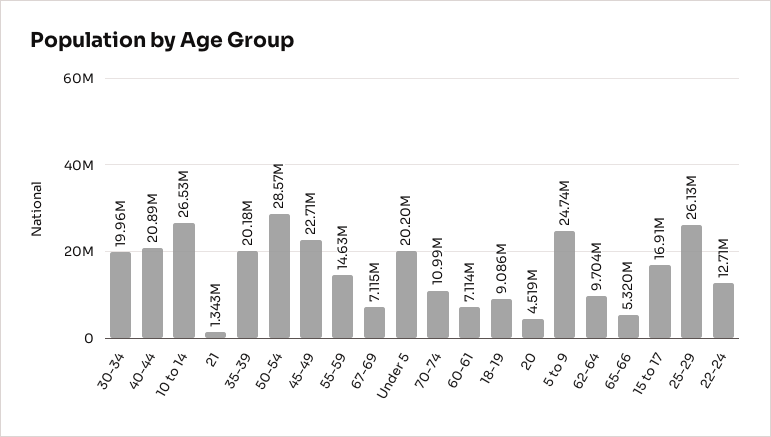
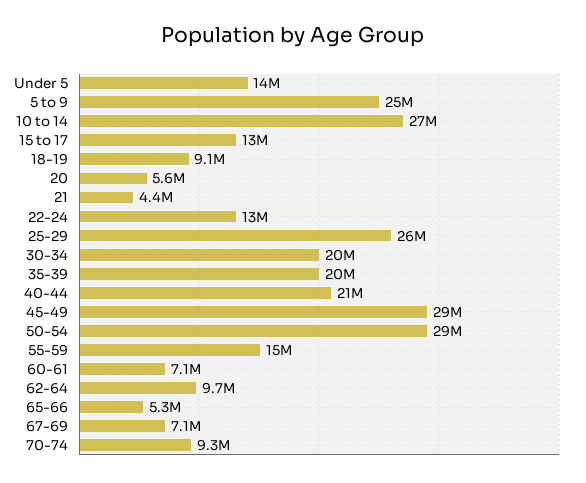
21: 1343000 -> 4400000
45-49: 22710000 -> 29000000
Under 5: 20200000 -> 14000000
70-74: 10990000 -> 9300000
20: 4519000 -> 5600000
15 to 17: 16910000 -> 13000000

